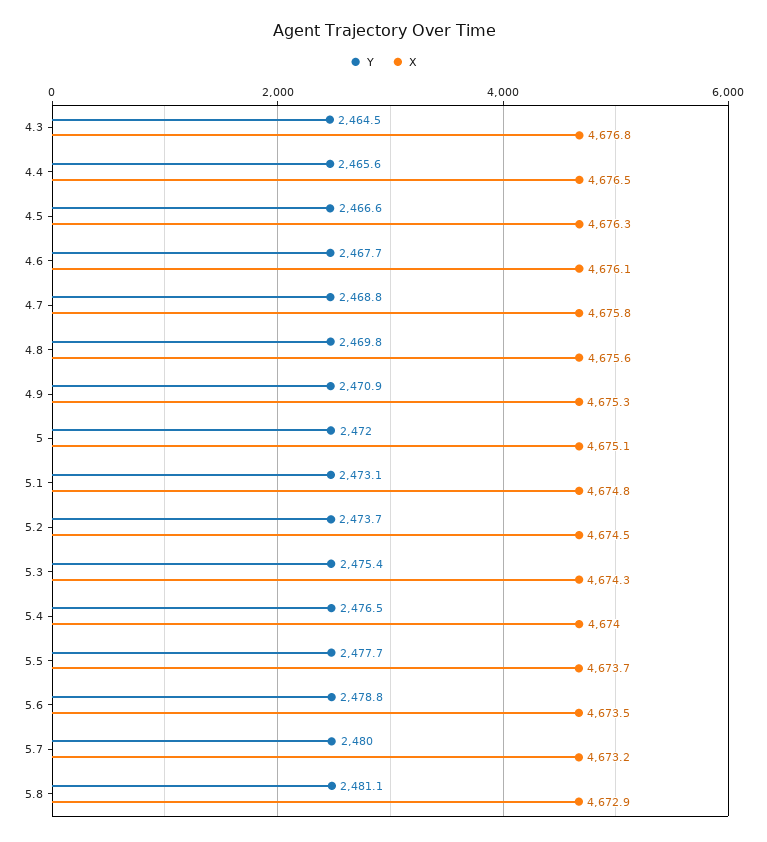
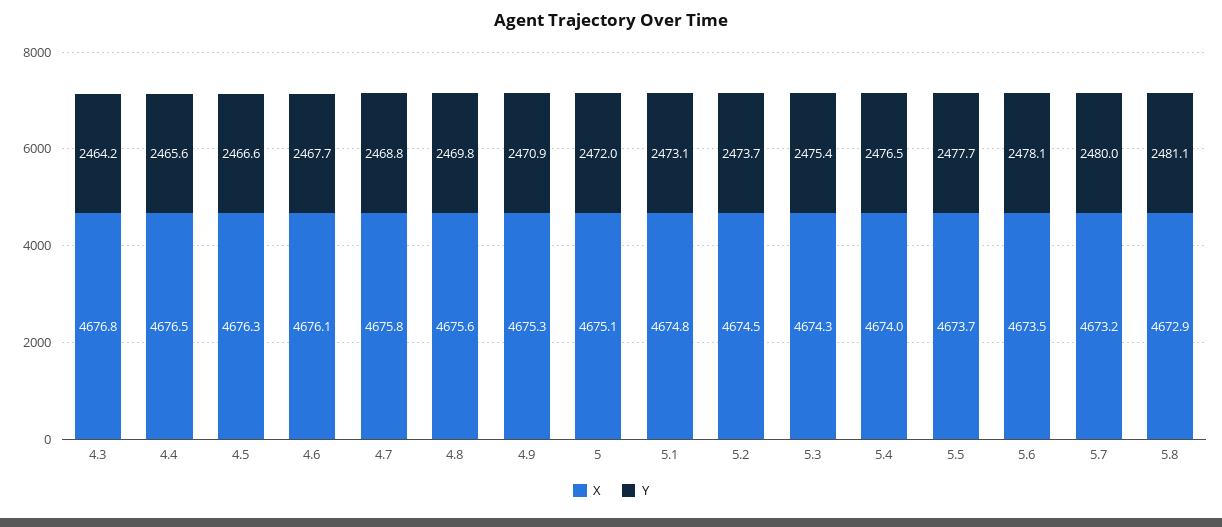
Y, 4.3: 2464.5 -> 2464.2
Y, 5.6: 2478.8 -> 2478.1

